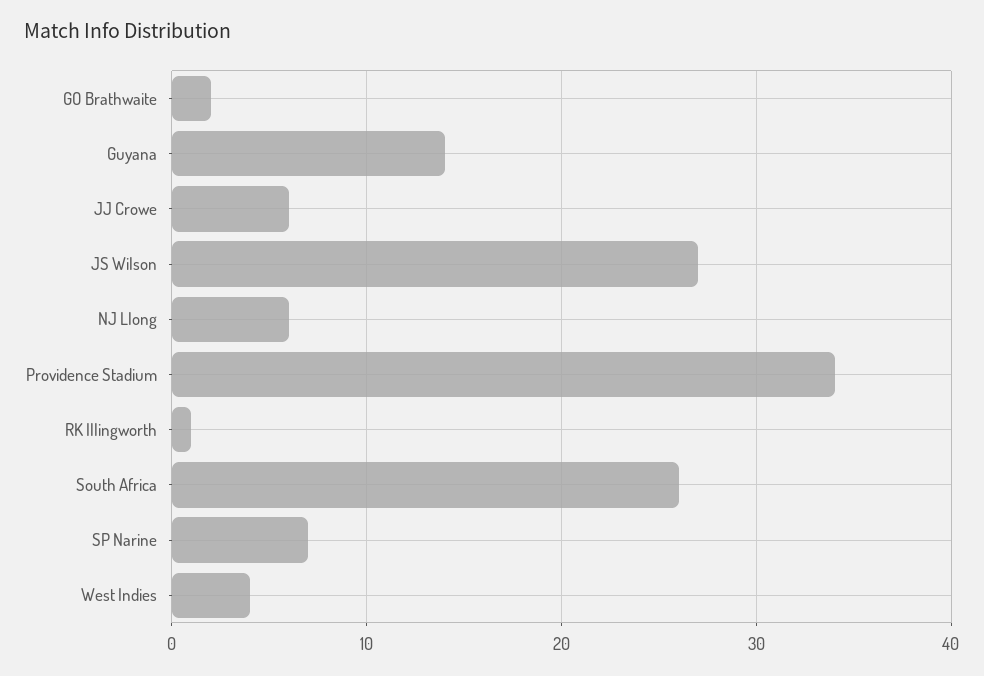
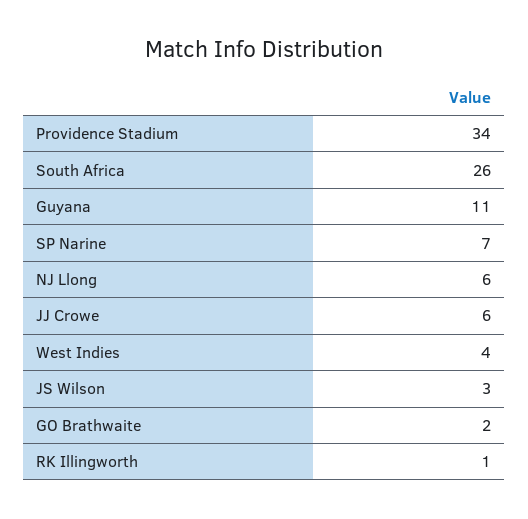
Guyana: 14 -> 11
JS Wilson: 27 -> 3

